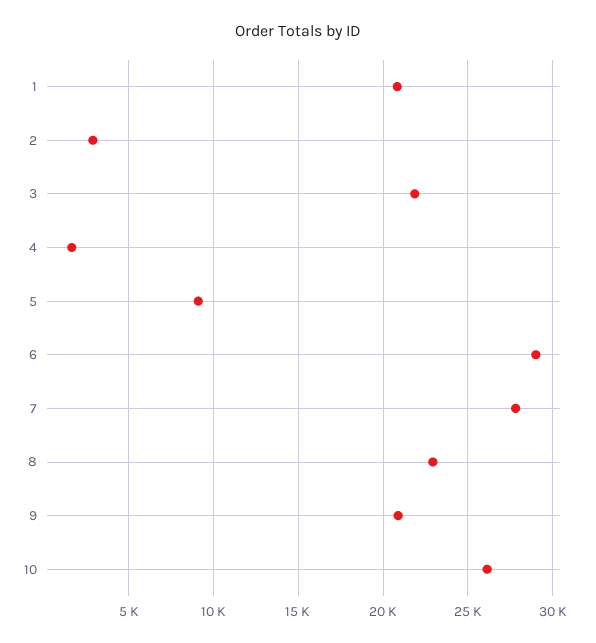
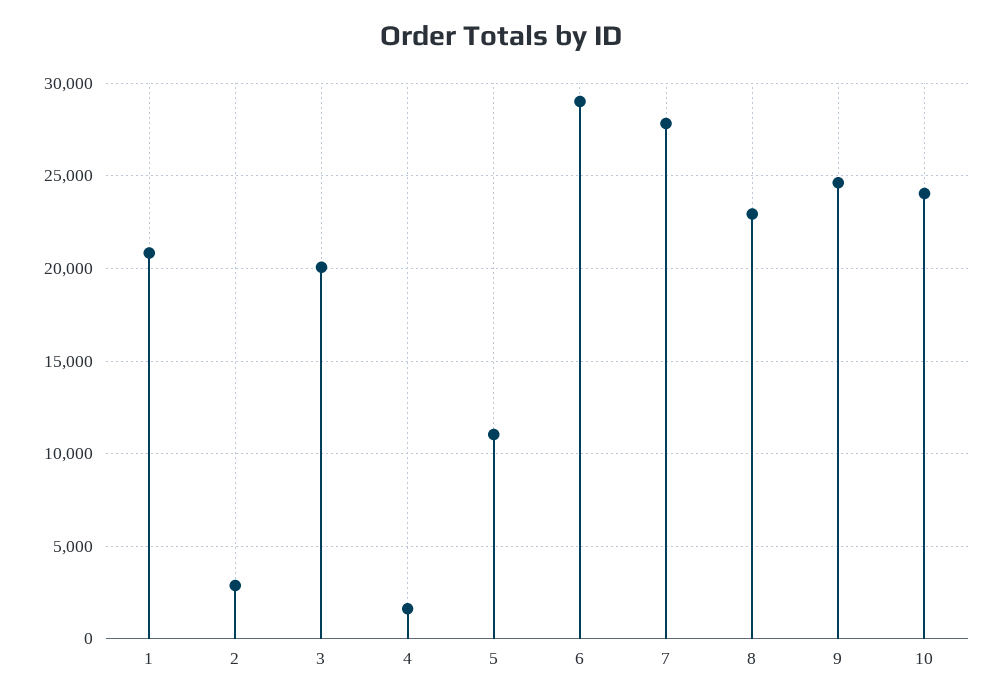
3: 22000 -> 20000
5: 9000 -> 11000
9: 21000 -> 24500
10: 26000 -> 24000

